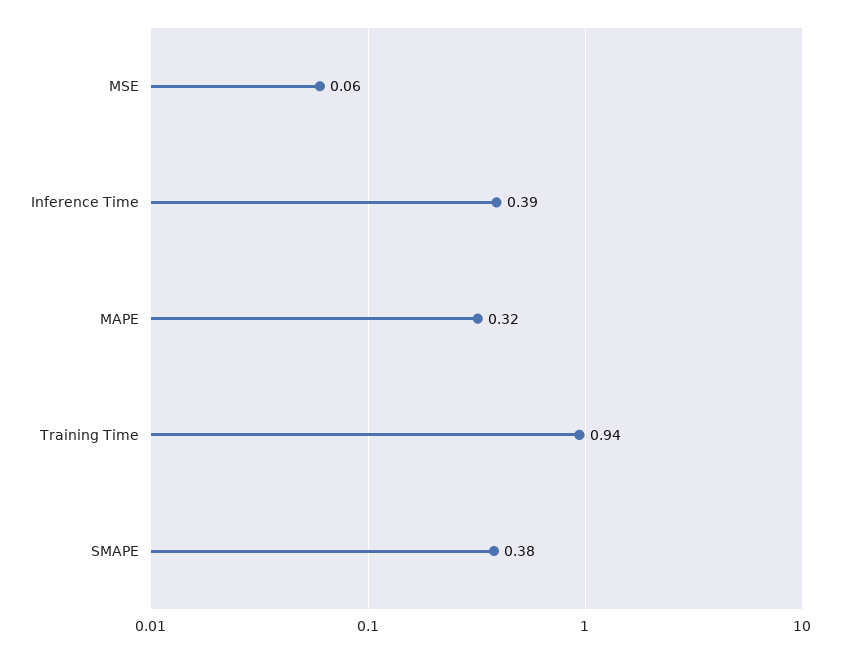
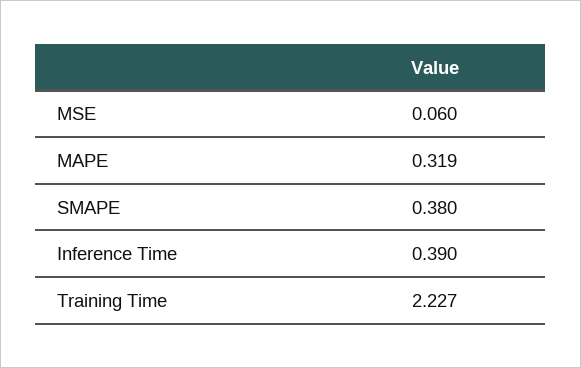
Training Time: 0.94 -> 2.227

